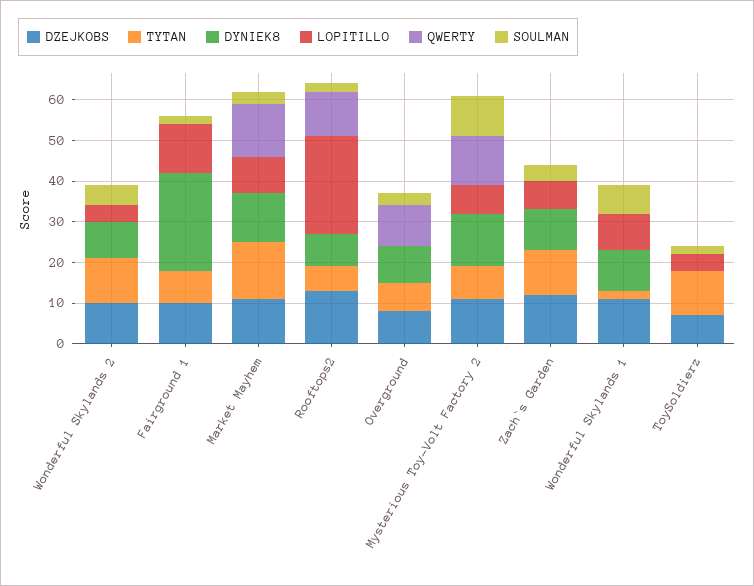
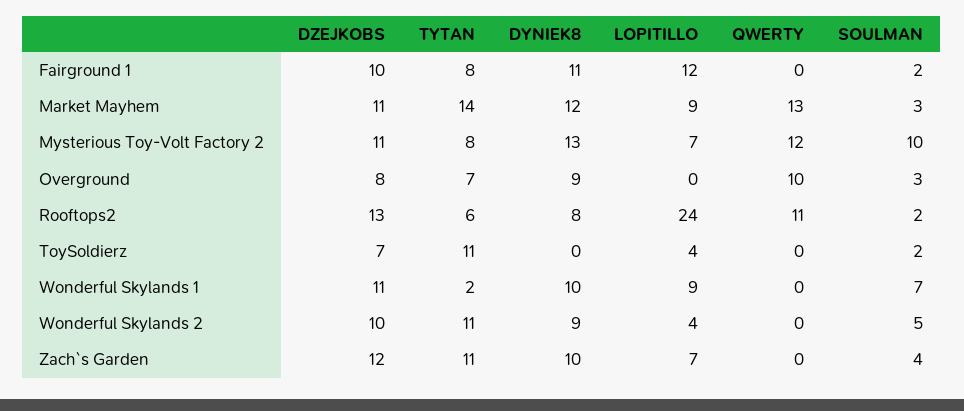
DYNIEK8, Fairground 1: 25 -> 11

